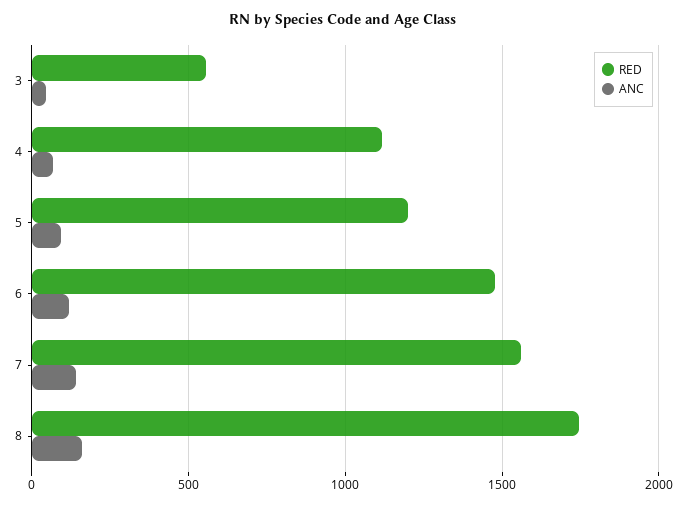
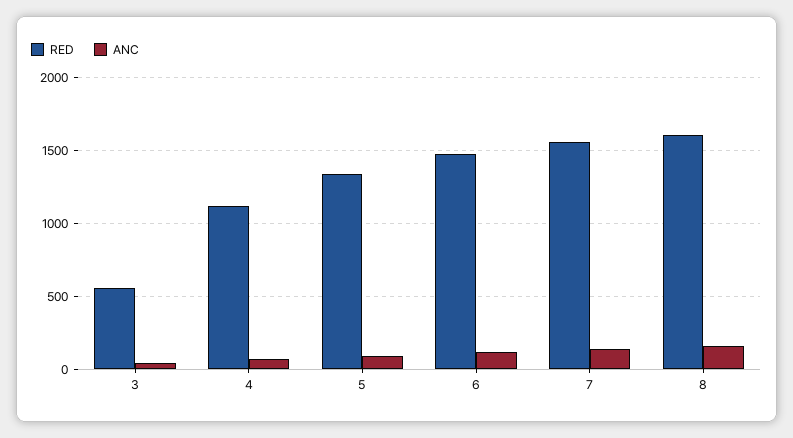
RED, 5: 1200 -> 1350
RED, 8: 1750 -> 1600

